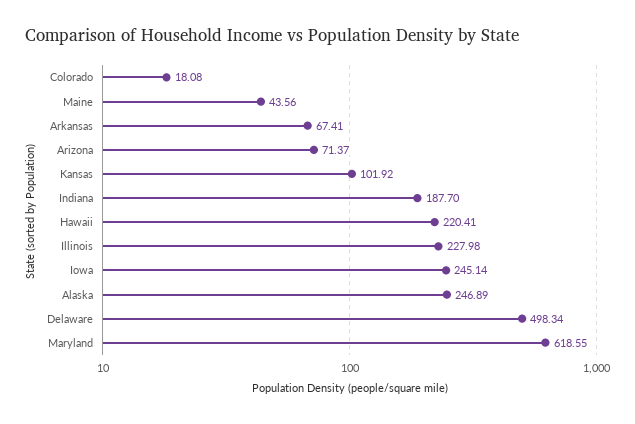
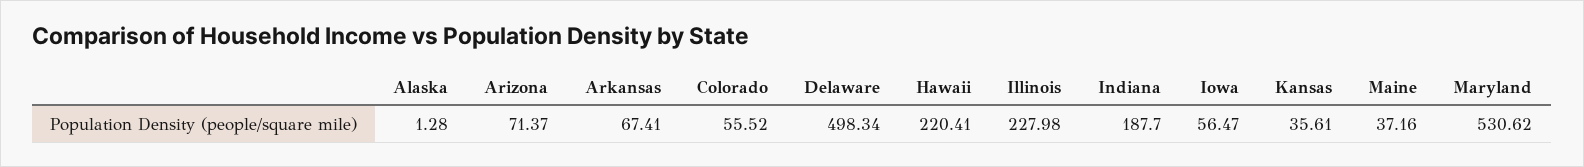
Colorado: 18.08 -> 55.52
Maine: 43.56 -> 37.16
Kansas: 101.92 -> 35.61
Iowa: 245.14 -> 56.47
Alaska: 246.89 -> 1.28
Maryland: 618.55 -> 530.62

